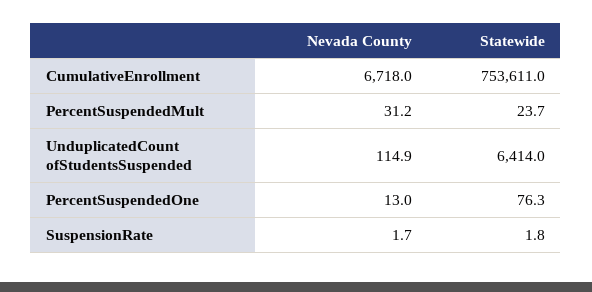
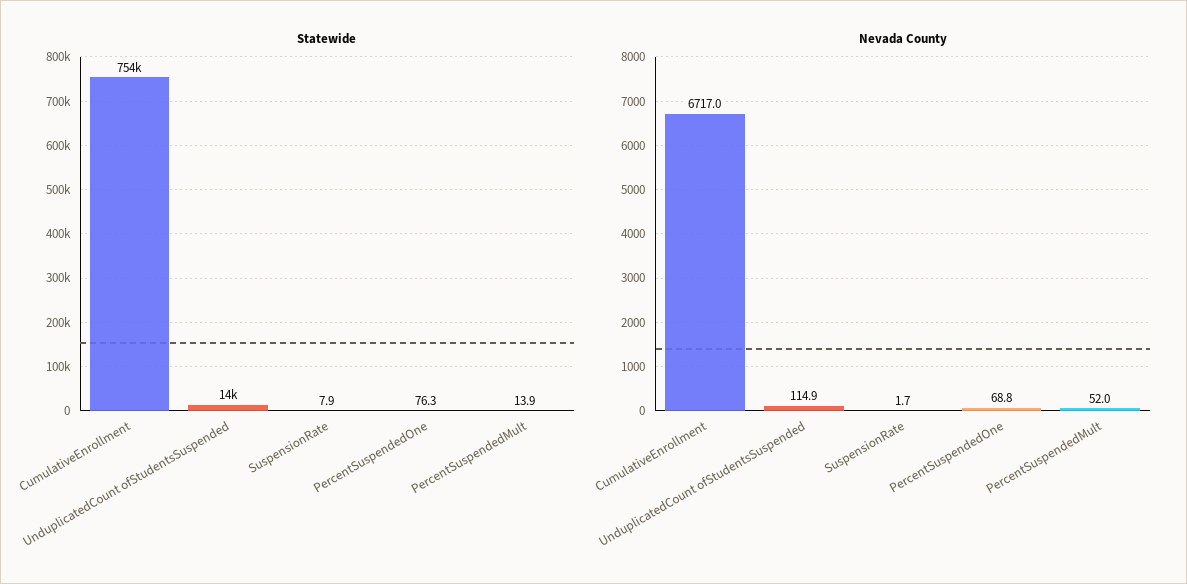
Nevada County, CumulativeEnrollment: 6718 -> 6717
Nevada County, PercentSuspendedMult: 31.2 -> 52
Statewide, PercentSuspendedMult: 23.7 -> 13.9
Statewide, UnduplicatedCount ofStudentsSuspended: 6414 -> 14000
Nevada County, PercentSuspendedOne: 13 -> 68.8
Statewide, SuspensionRate: 1.8 -> 7.9

